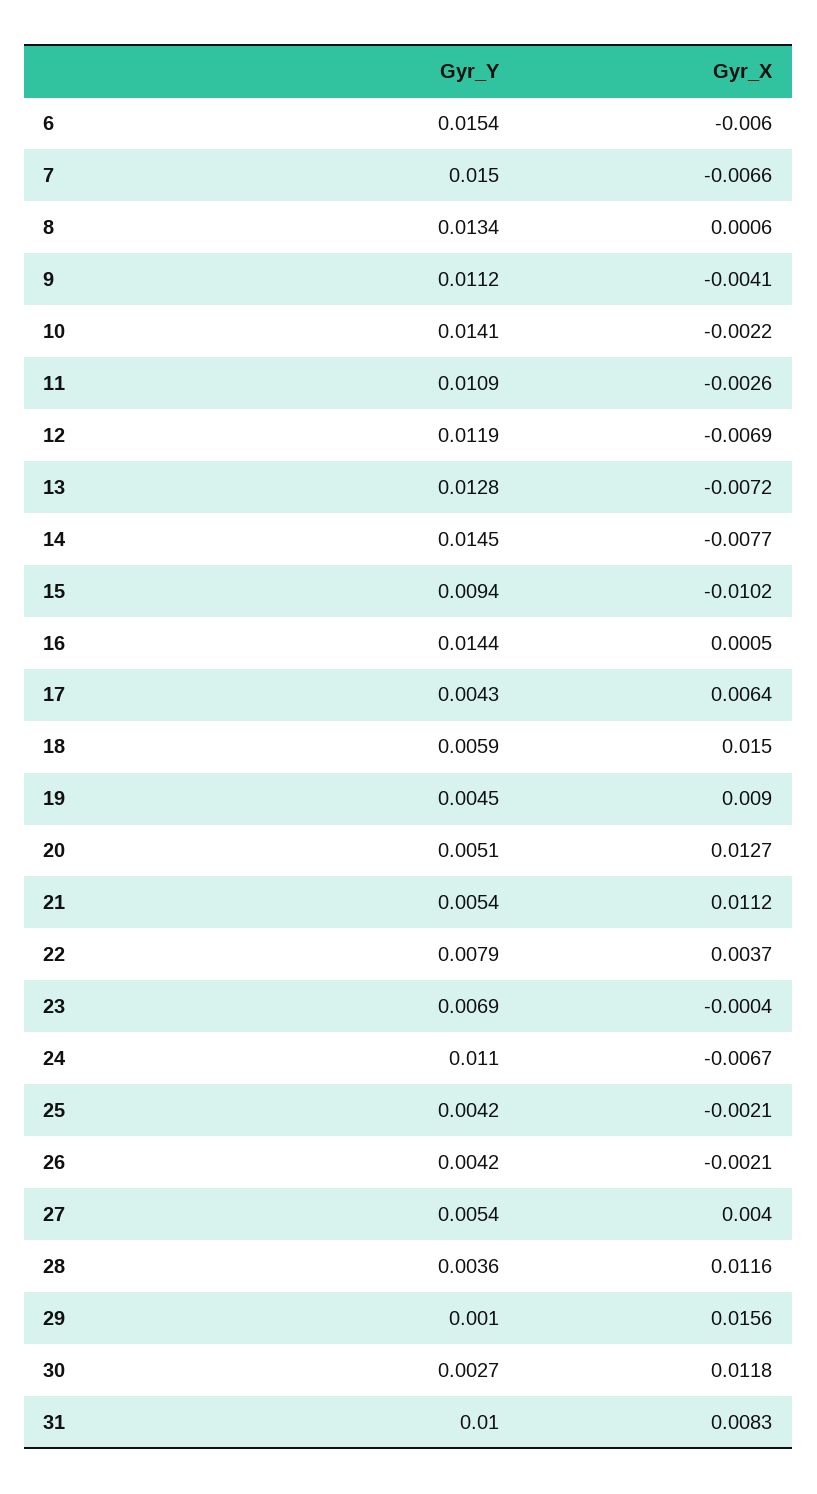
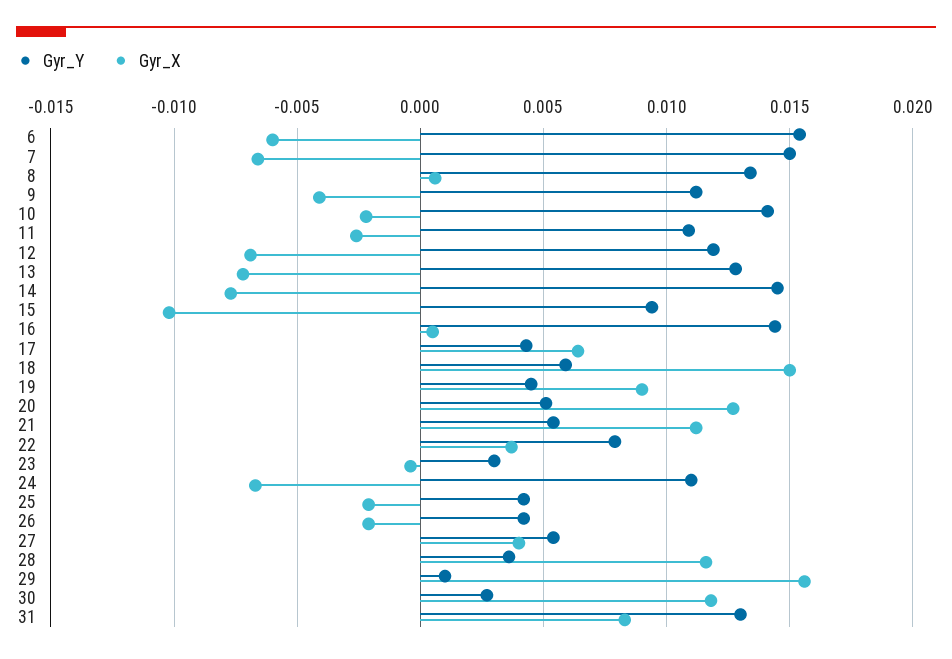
Gyr_Y, 23: 0.0069 -> 0.003
Gyr_Y, 31: 0.01 -> 0.013

